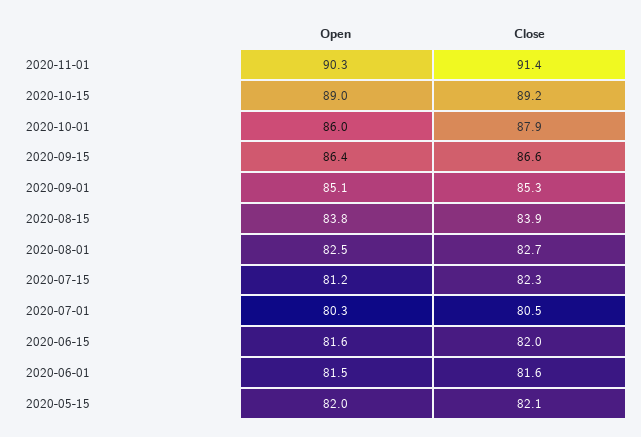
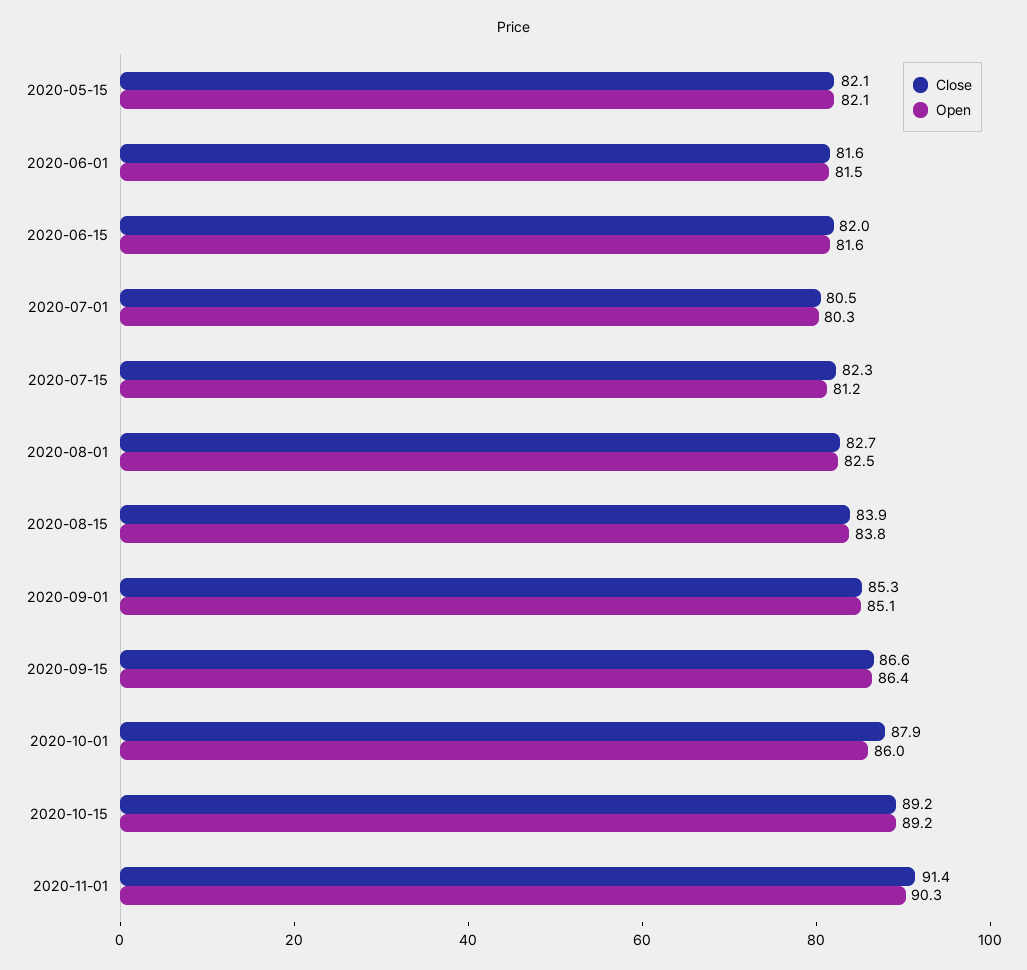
Open, 2020-10-15: 89 -> 89.2
Open, 2020-05-15: 82 -> 82.1

